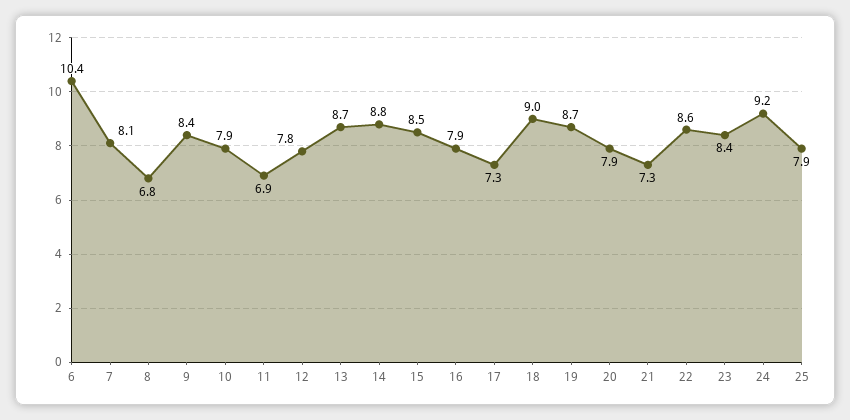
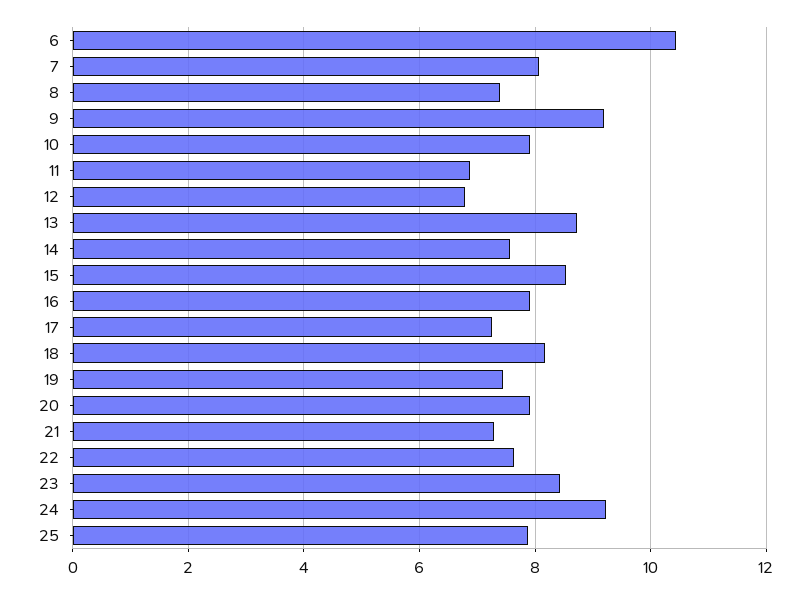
8: 6.8 -> 7.4
9: 8.4 -> 9.2
12: 7.8 -> 6.8
14: 8.8 -> 7.6
18: 9 -> 8.2
19: 8.7 -> 7.4
22: 8.6 -> 7.6

